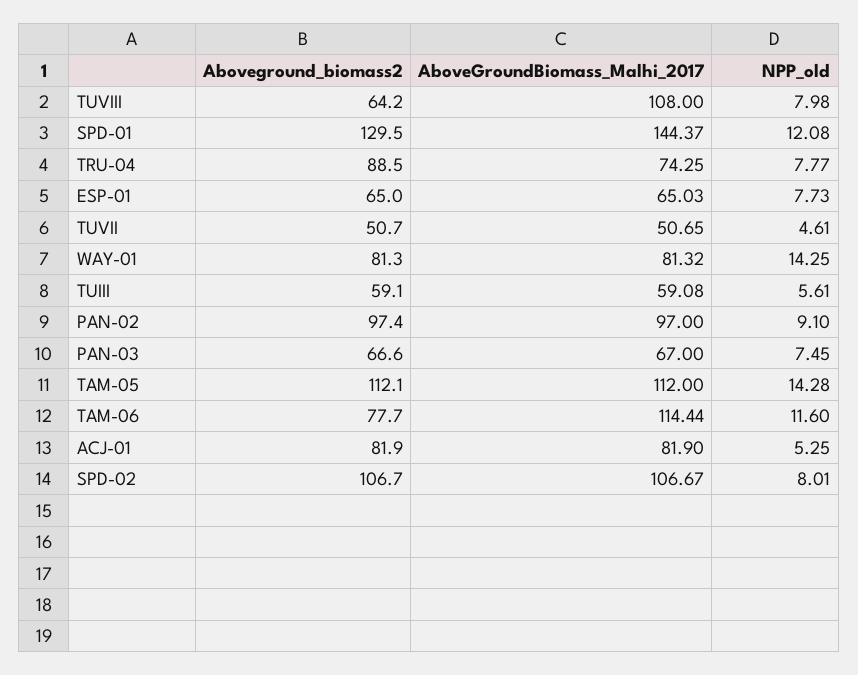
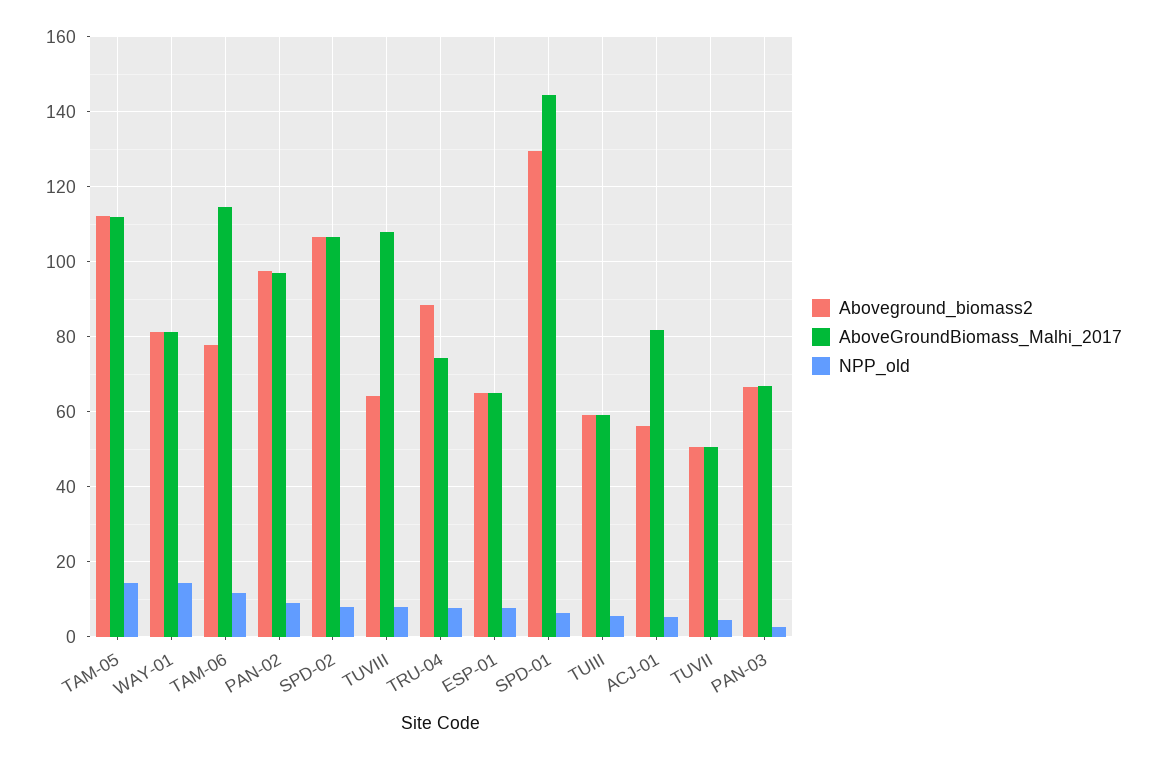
NPP_old, SPD-01: 12.08 -> 6
NPP_old, PAN-03: 7.45 -> 2
Aboveground_biomass2, ACJ-01: 81.9 -> 56

